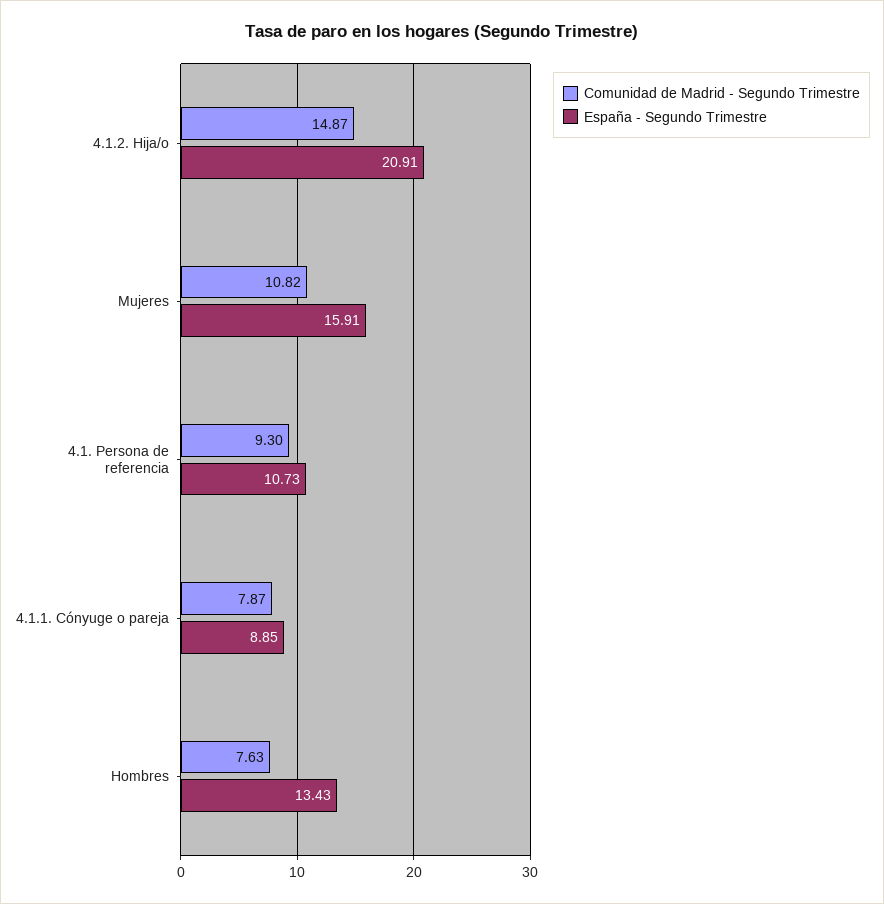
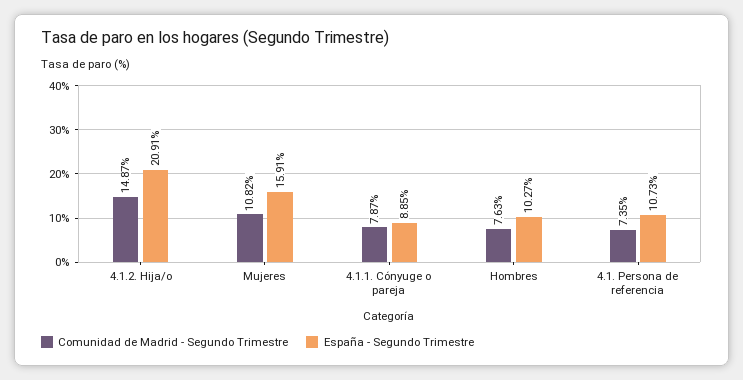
Comunidad de Madrid - Segundo Trimestre, 4.1. Persona de referencia: 9.3 -> 7.35
España - Segundo Trimestre, Hombres: 13.43 -> 10.27

